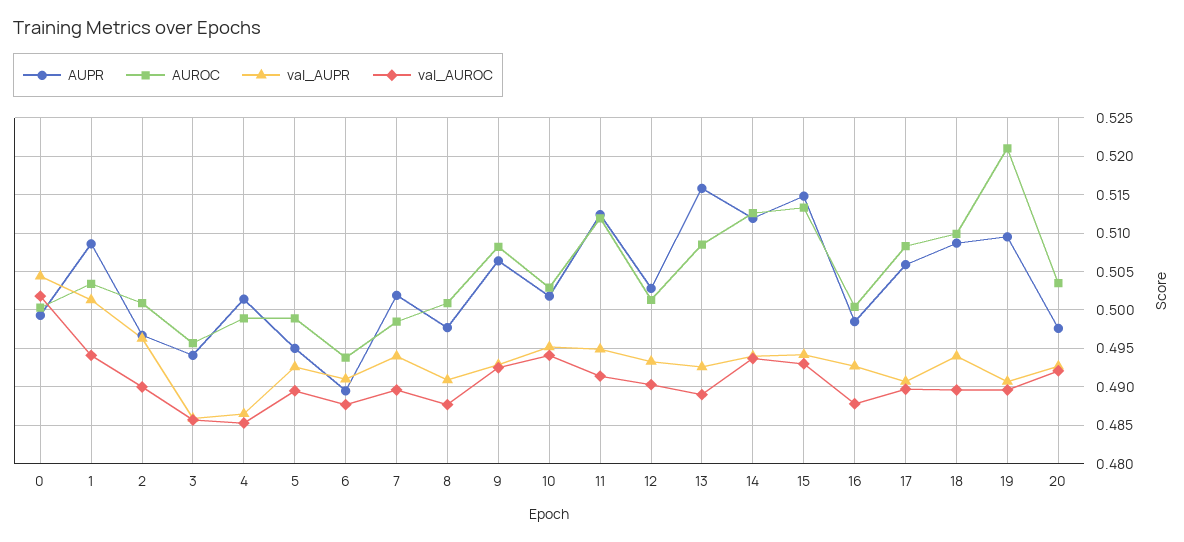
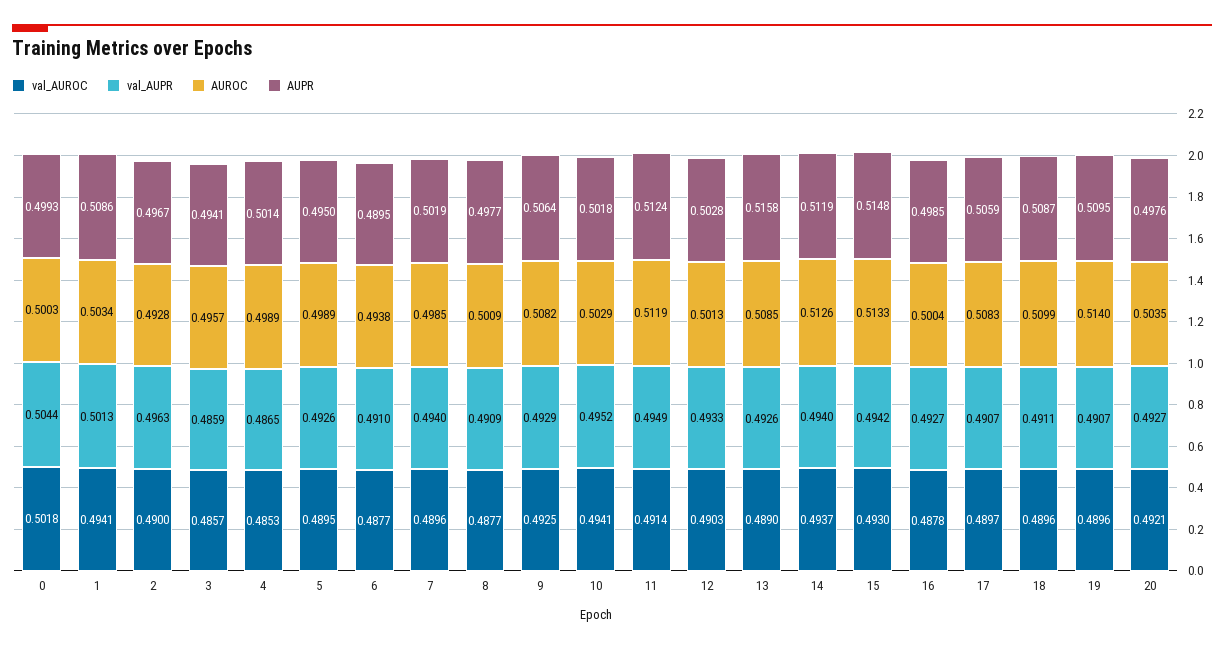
AUROC, 2: 0.501 -> 0.4928
val_AUPR, 18: 0.494 -> 0.4911
AUROC, 19: 0.521 -> 0.514

